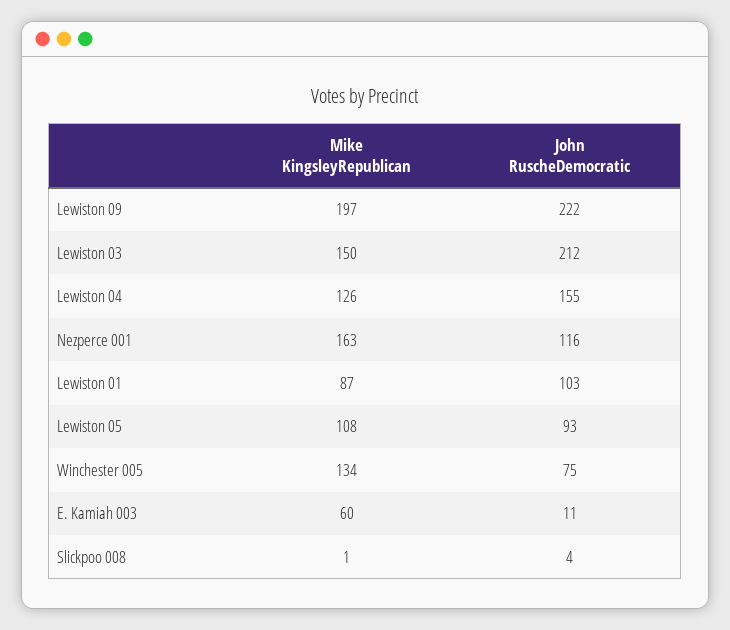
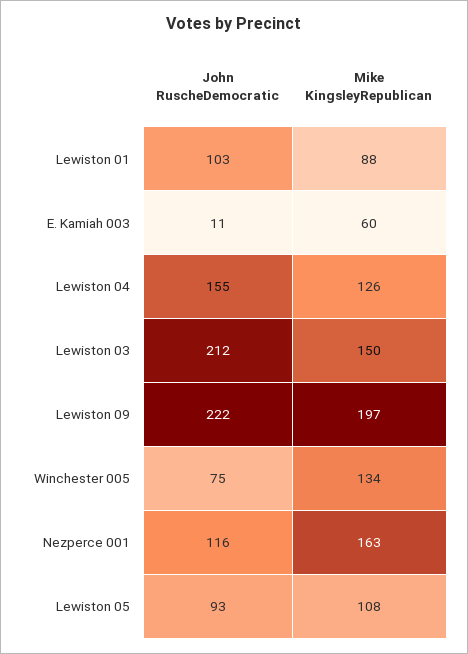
Mike KingsleyRepublican, Lewiston 01: 87 -> 88
Mike KingsleyRepublican, Slickpoo 008: 1 -> none
John RuscheDemocratic, Slickpoo 008: 4 -> none

